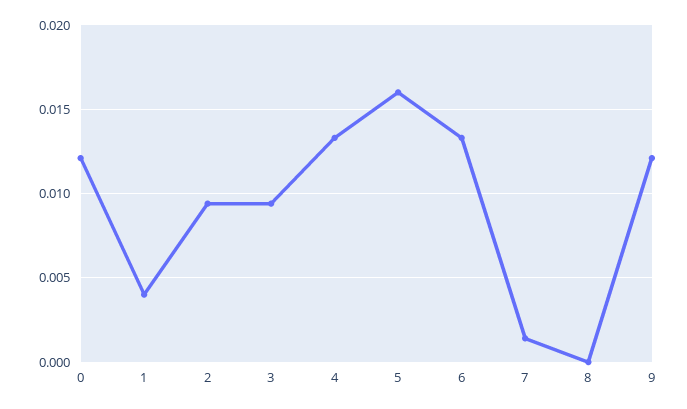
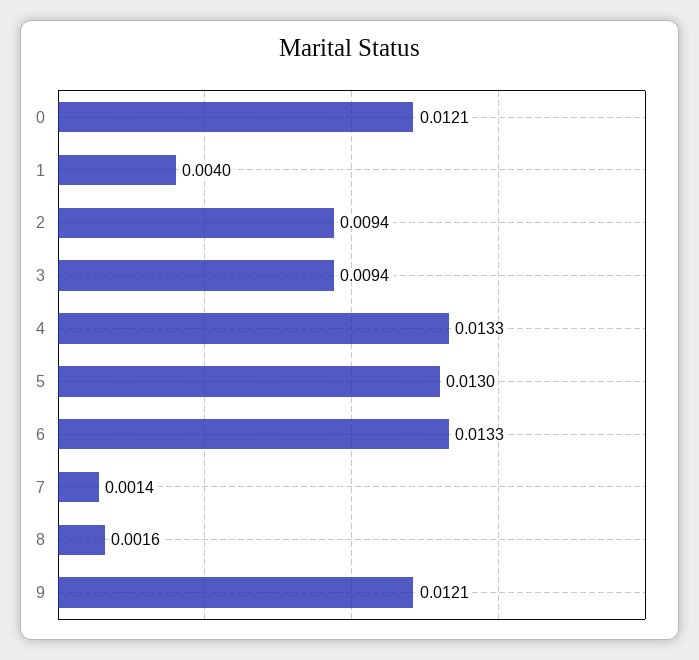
5: 0.016 -> 0.013
8: 0 -> 0.0016

